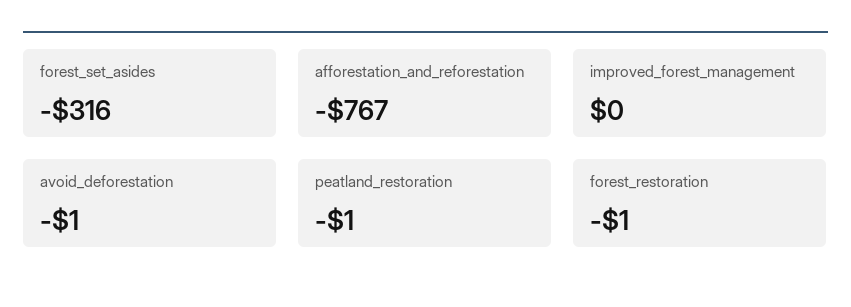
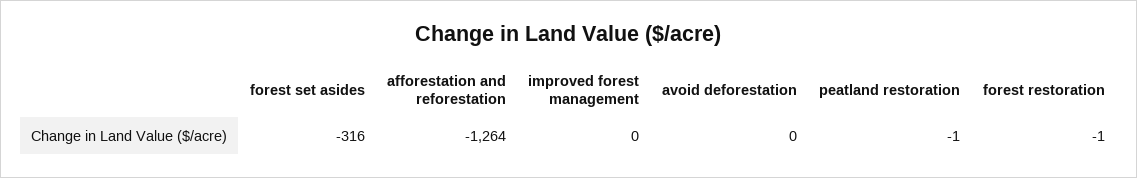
afforestation_and_reforestation: -767 -> -1264
avoid_deforestation: -1 -> 0

